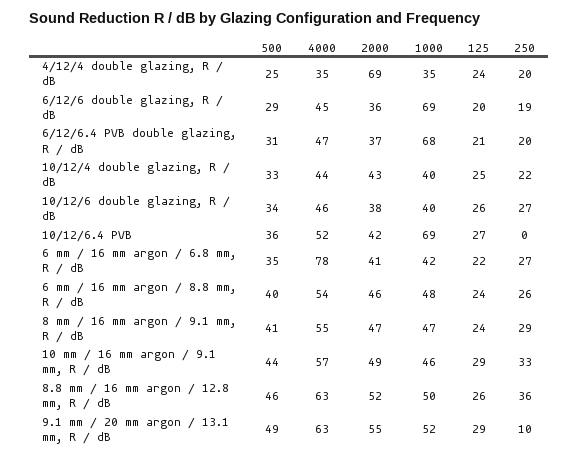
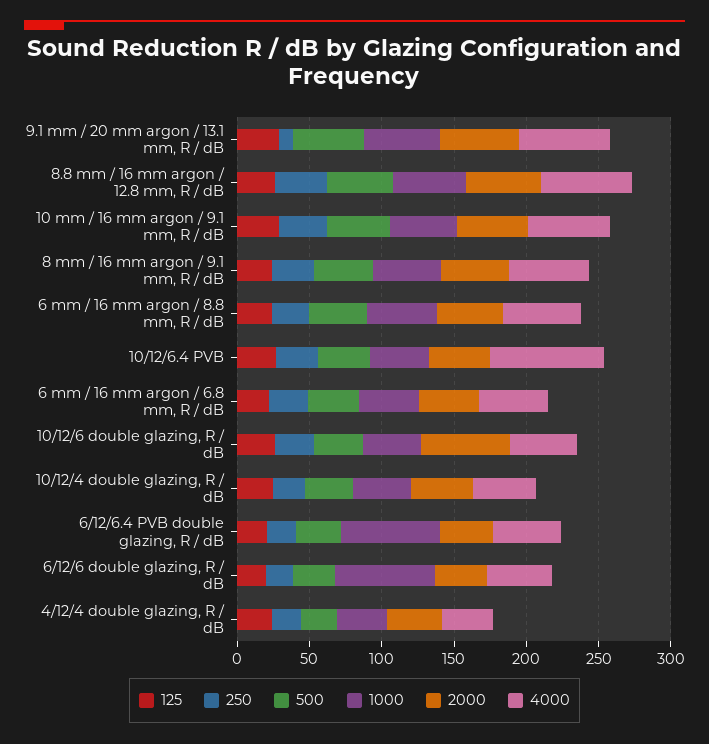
2000, 4/12/4 double glazing, R / dB: 69 -> 40
2000, 10/12/6 double glazing, R / dB: 38 -> 60
4000, 10/12/6.4 PVB: 52 -> 80
1000, 10/12/6.4 PVB: 69 -> 40
250, 10/12/6.4 PVB: 0 -> 30
4000, 6 mm / 16 mm argon / 6.8 mm, R / dB: 78 -> 50

